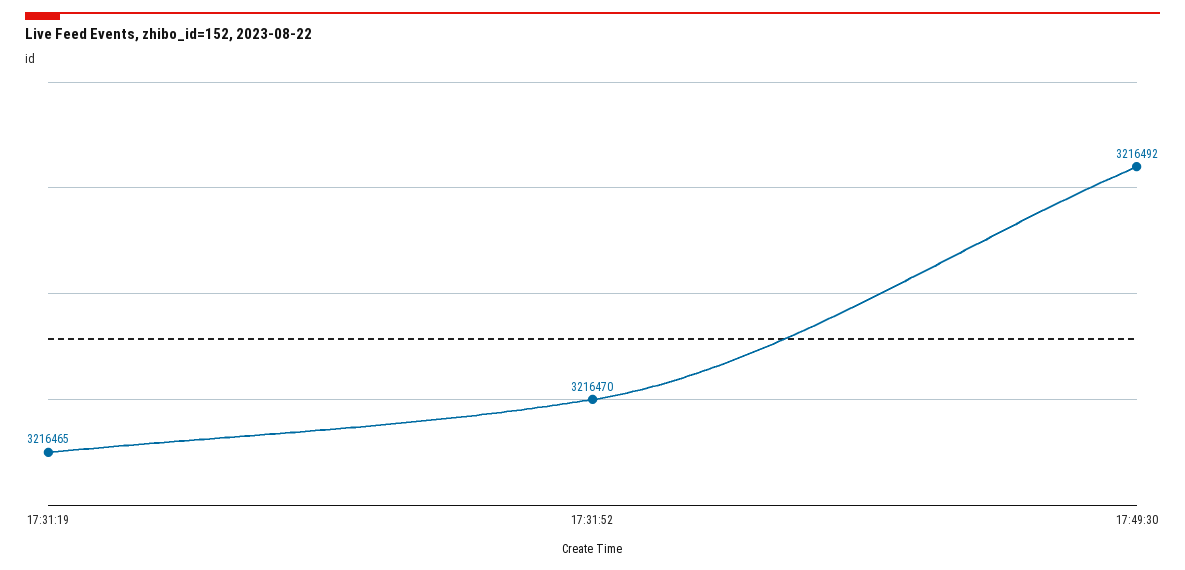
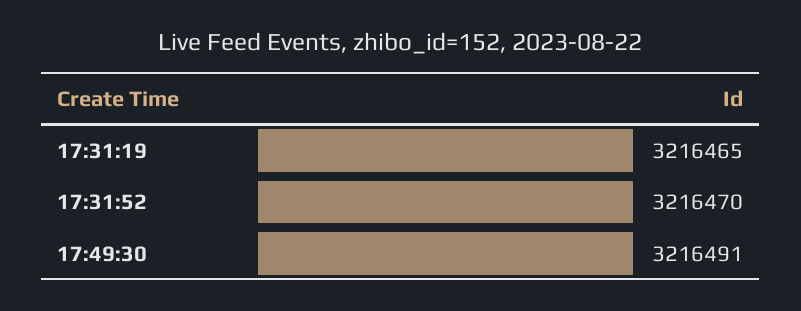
17:49:30: 3216492 -> 3216491

